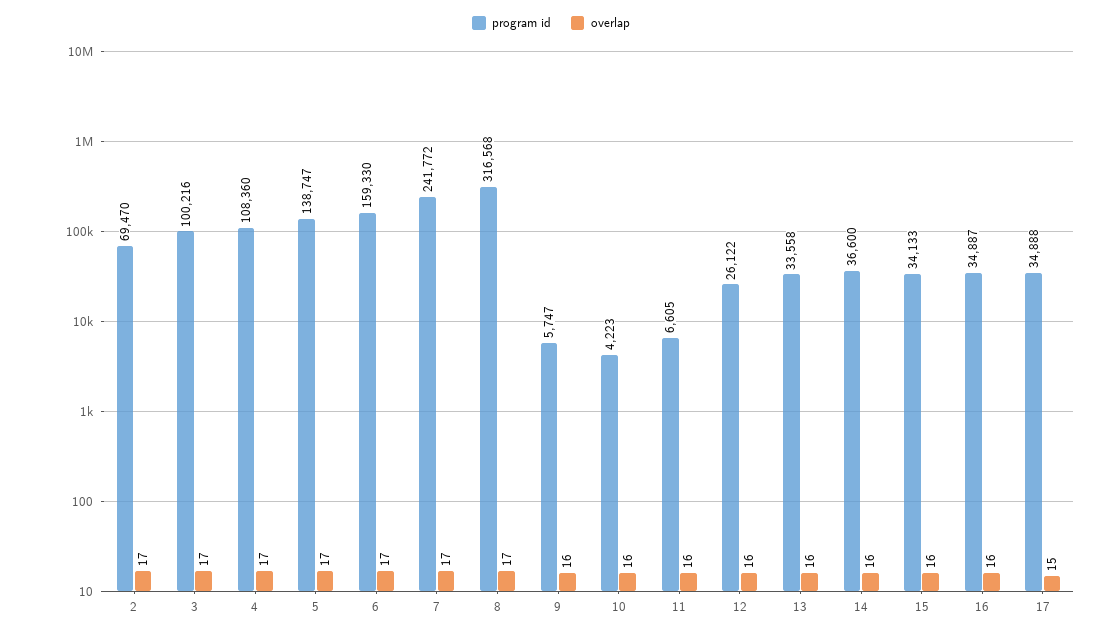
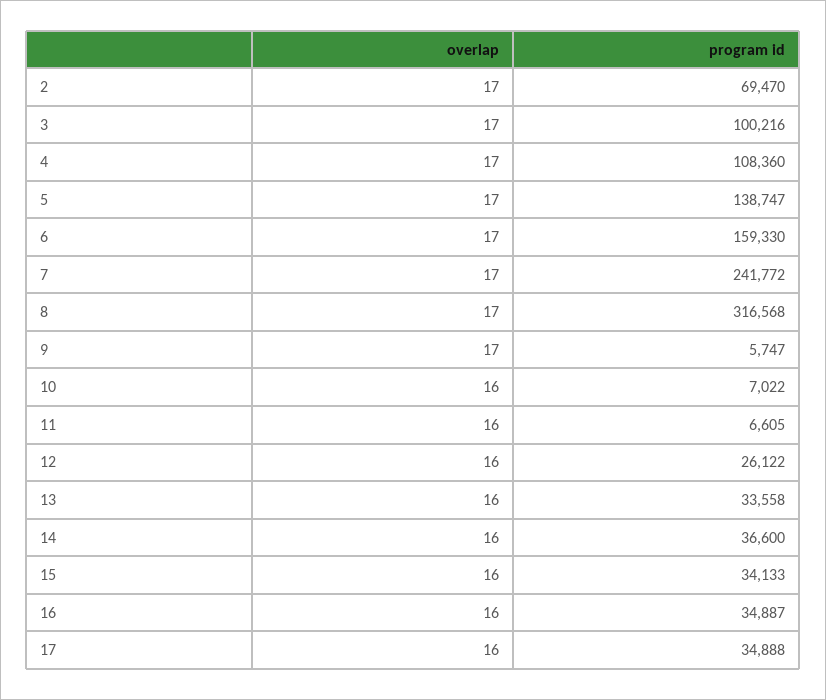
overlap, 9: 16 -> 17
program id, 10: 4223 -> 7022
overlap, 17: 15 -> 16

